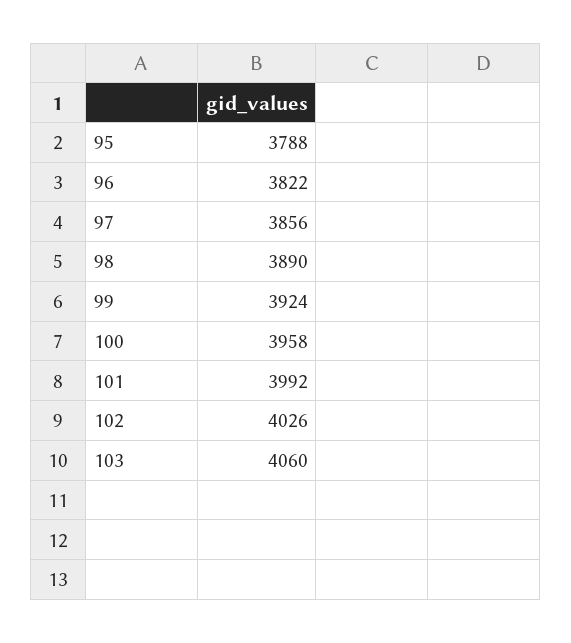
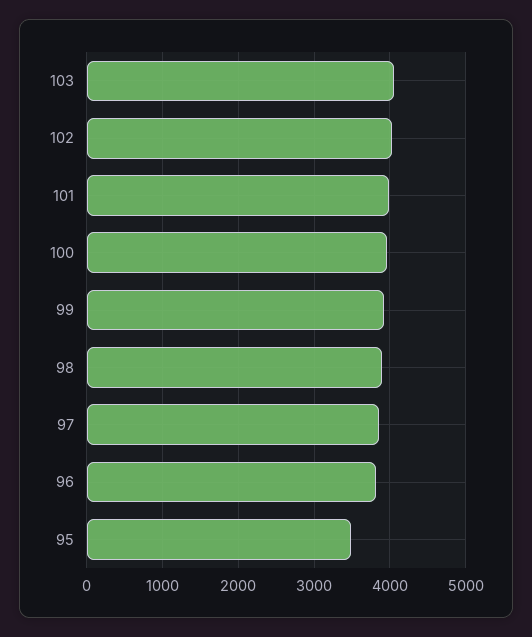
95: 3788 -> 3500

